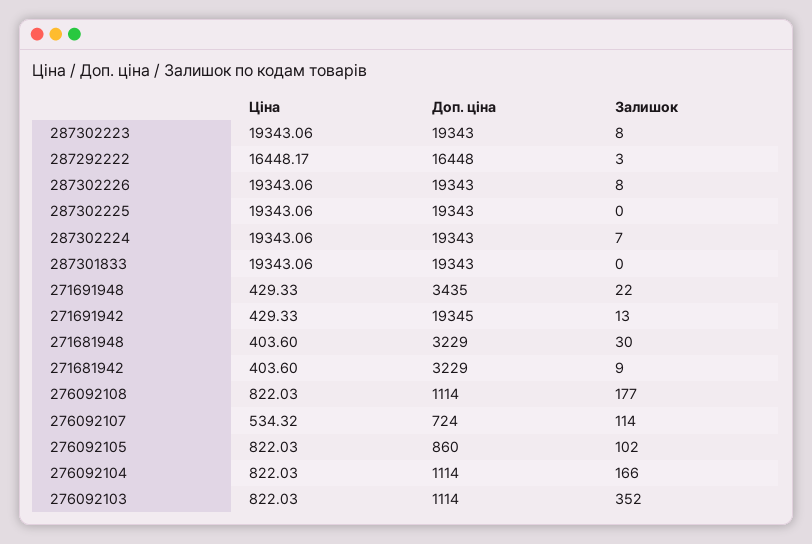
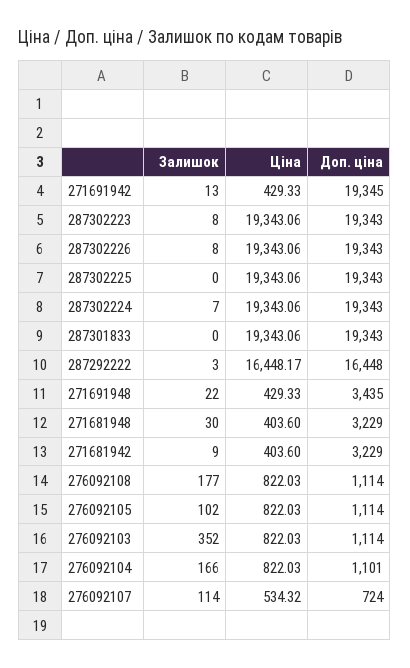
Доп. ціна, 276092105: 860 -> 1114
Доп. ціна, 276092104: 1114 -> 1101

